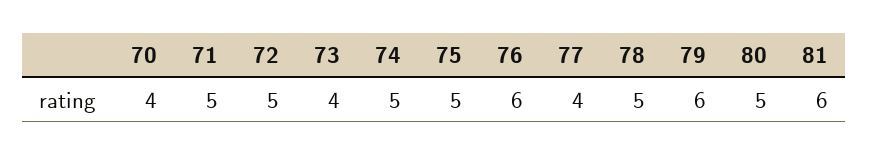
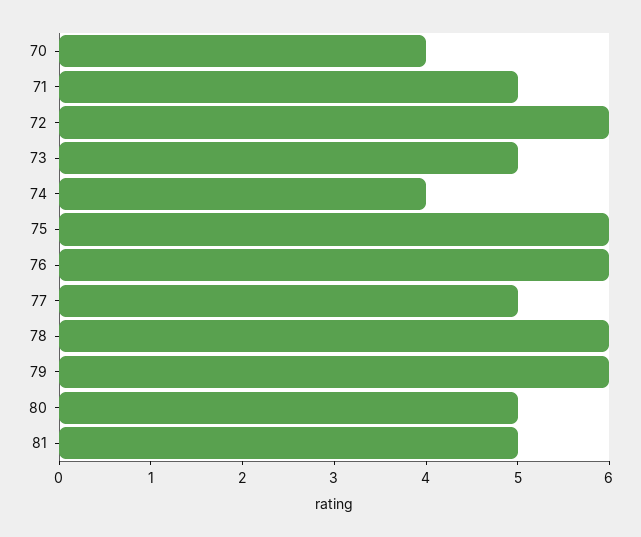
72: 5 -> 6
73: 4 -> 5
74: 5 -> 4
75: 5 -> 6
77: 4 -> 5
78: 5 -> 6
81: 6 -> 5

